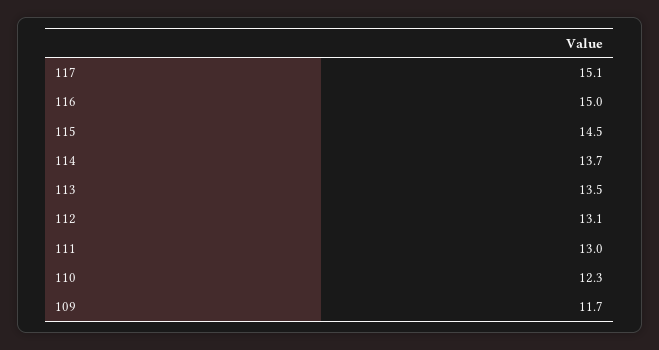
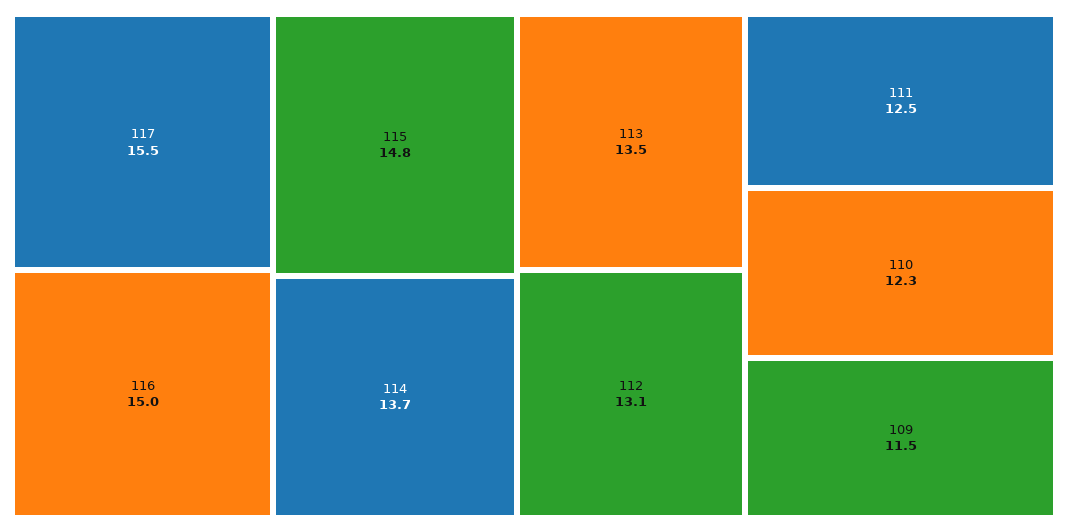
117: 15.1 -> 15.5
115: 14.5 -> 14.8
111: 13 -> 12.5
109: 11.7 -> 11.5

